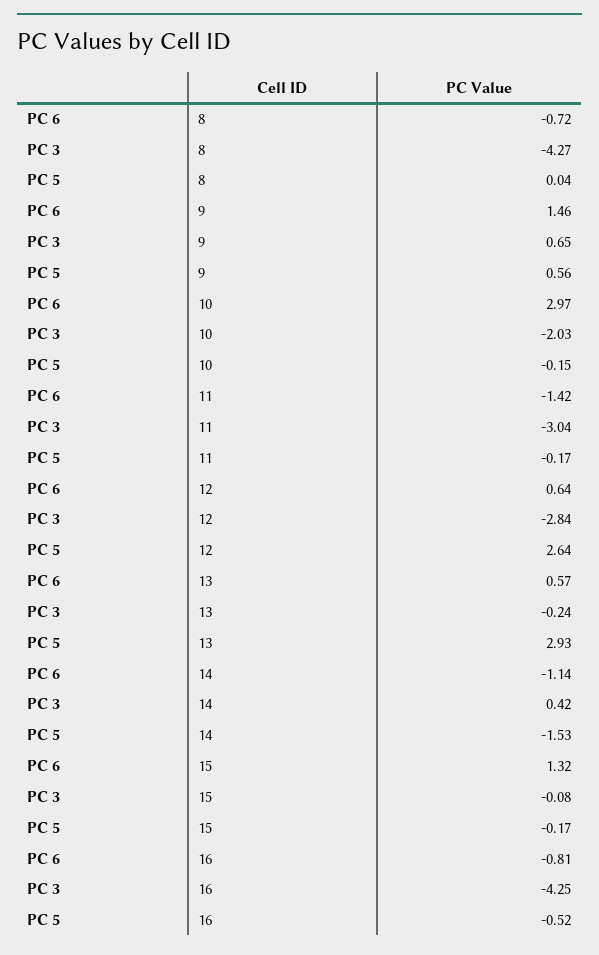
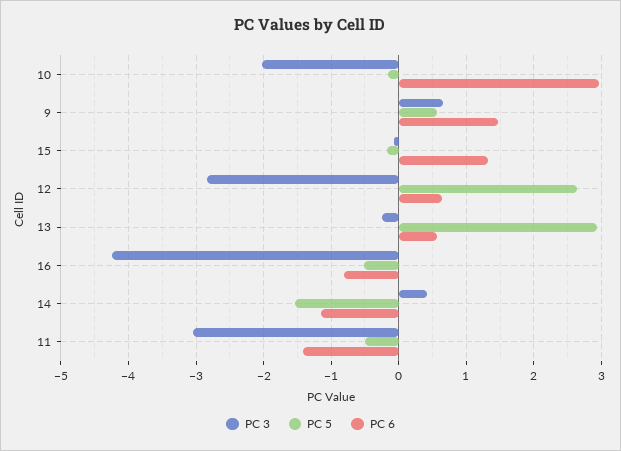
PC 6, 8: -0.72 -> none
PC 3, 8: -4.27 -> none
PC 5, 8: 0.04 -> none
PC 5, 11: -0.17 -> -0.5

